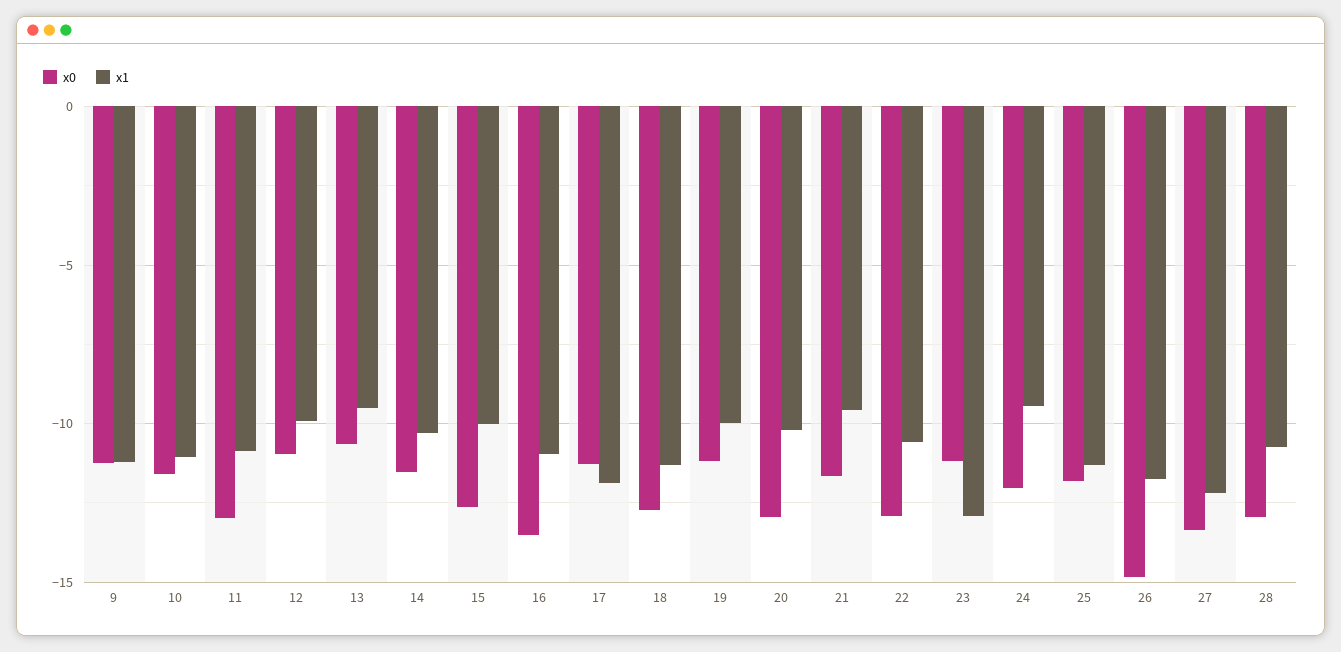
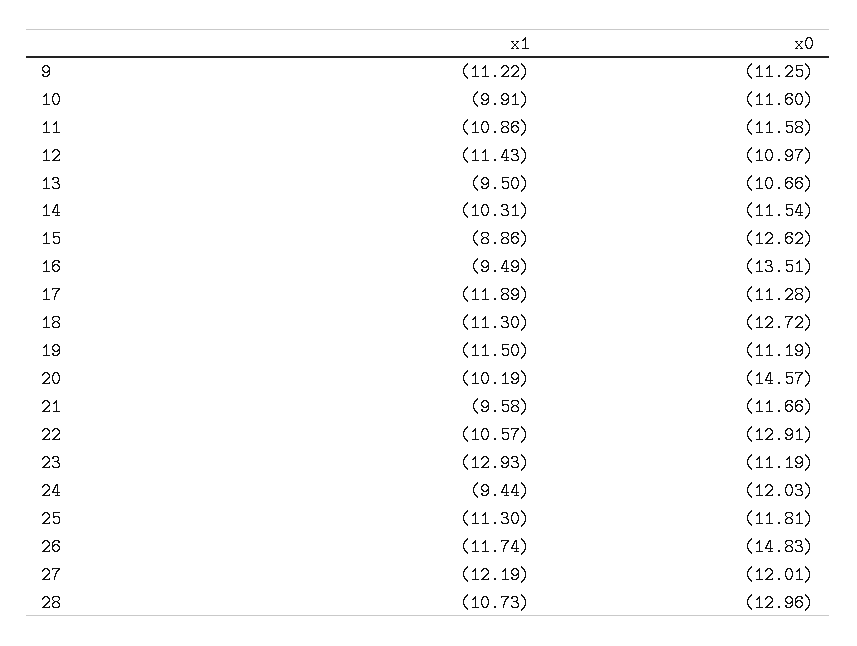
x1, 10: -11 -> -9.91
x0, 11: -13 -> -11.58
x1, 12: -10 -> -11.43
x1, 15: -10 -> -8.86
x1, 16: -11 -> -9.49
x1, 19: -10 -> -11.5
x0, 20: -13 -> -14.57
x0, 27: -13.5 -> -12.01

